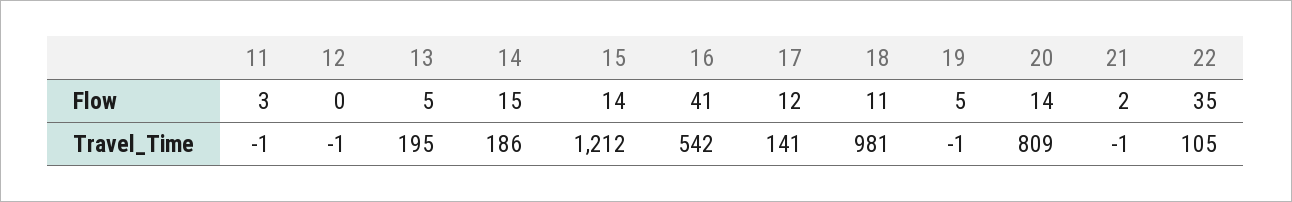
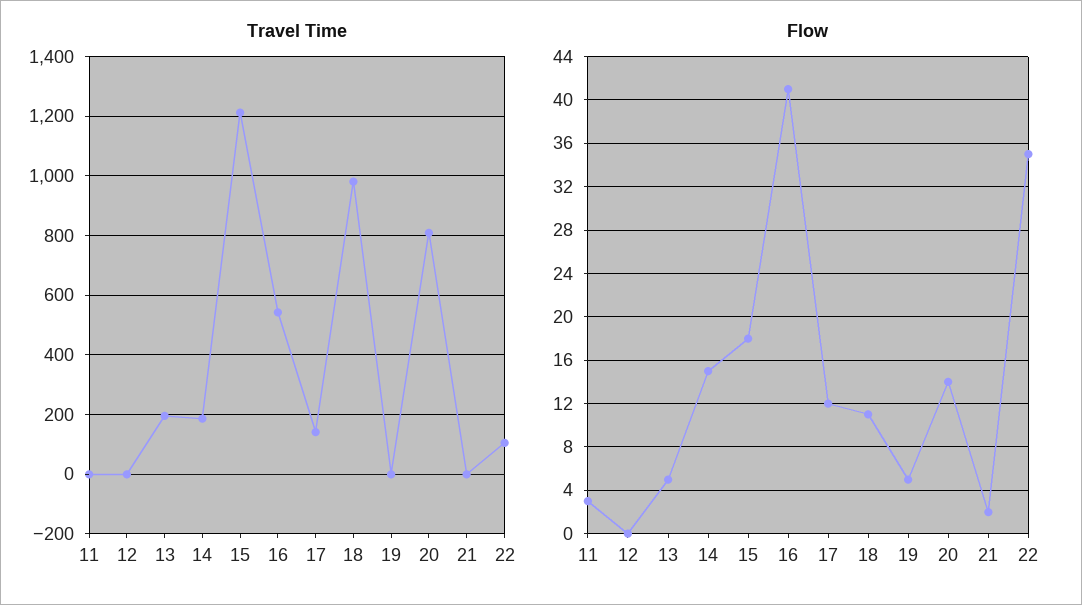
Flow, 15: 14 -> 18

